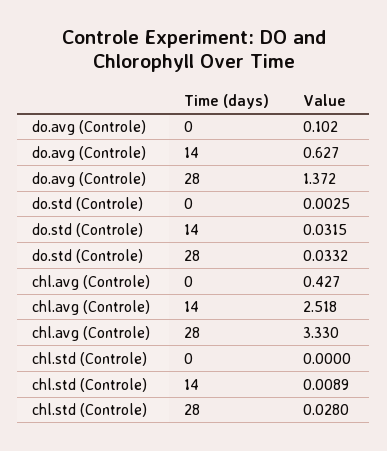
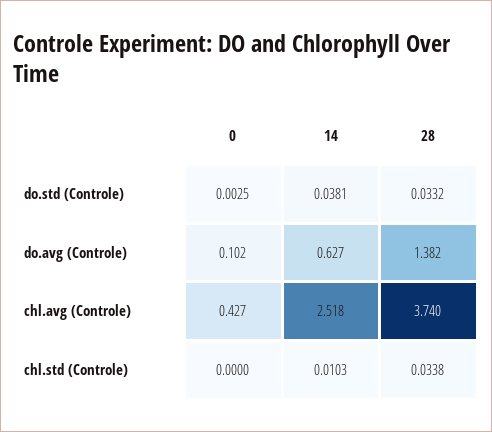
do.avg (Controle), 28: 1.372 -> 1.382
do.std (Controle), 14: 0.0315 -> 0.0381
chl.avg (Controle), 28: 3.33 -> 3.74
chl.std (Controle), 14: 0.0089 -> 0.0103
chl.std (Controle), 28: 0.028 -> 0.0338

